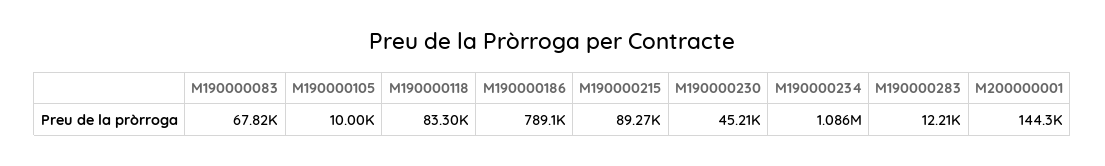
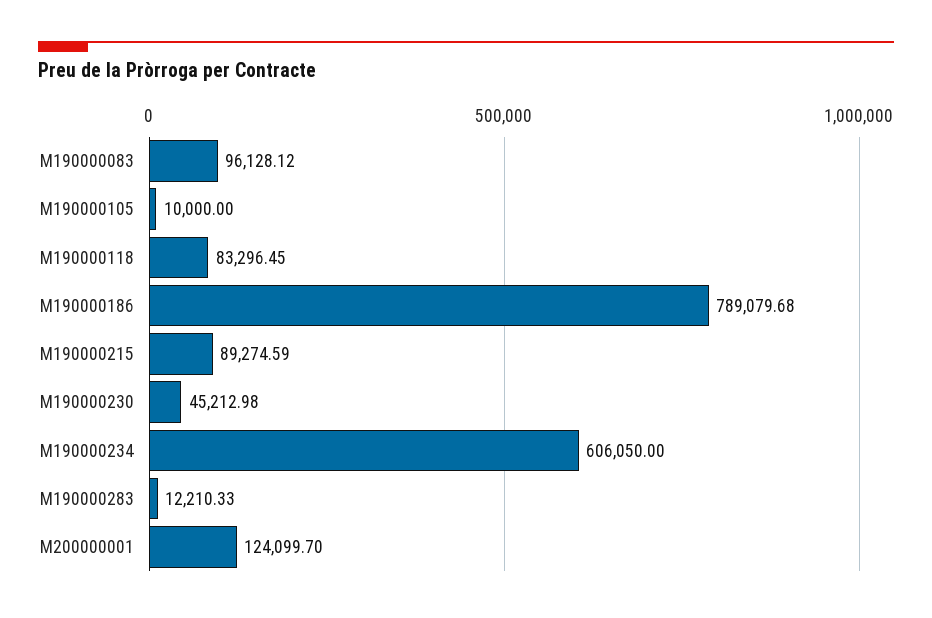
M190000083: 67820 -> 96128.12
M190000234: 1086000 -> 606050
M200000001: 144300 -> 124099.7

